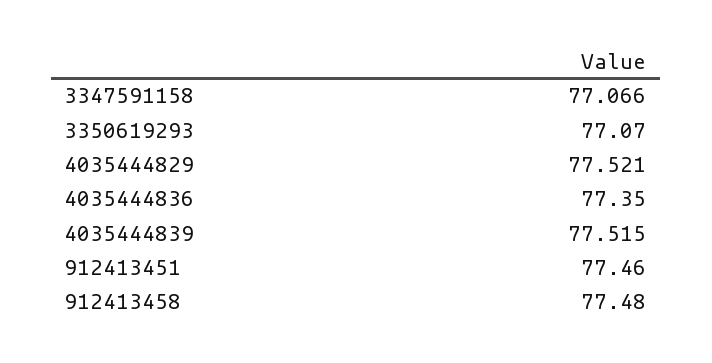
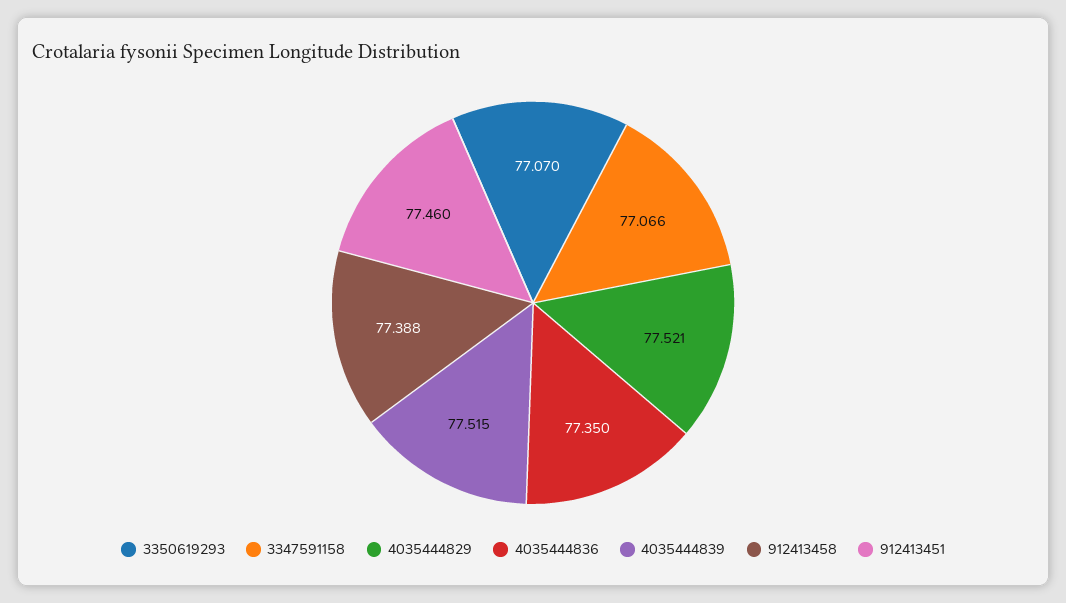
912413458: 77.48 -> 77.388

